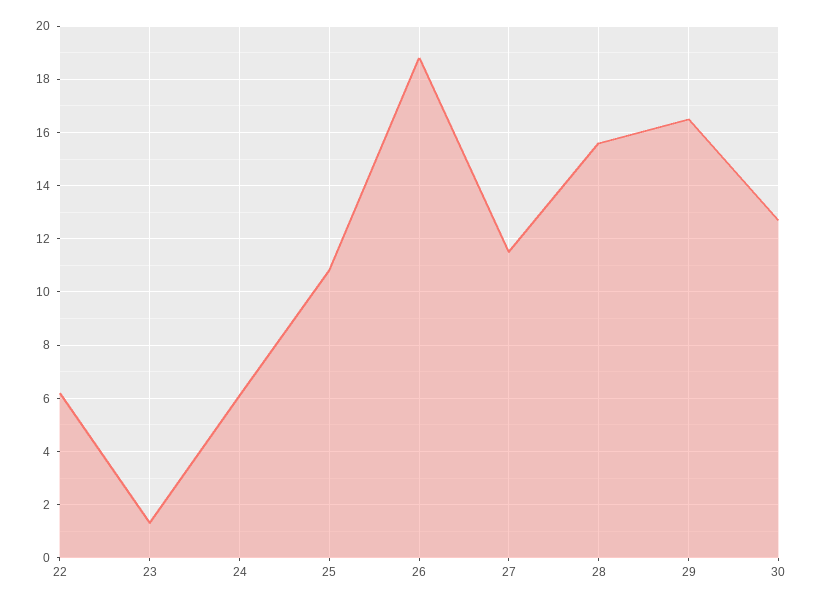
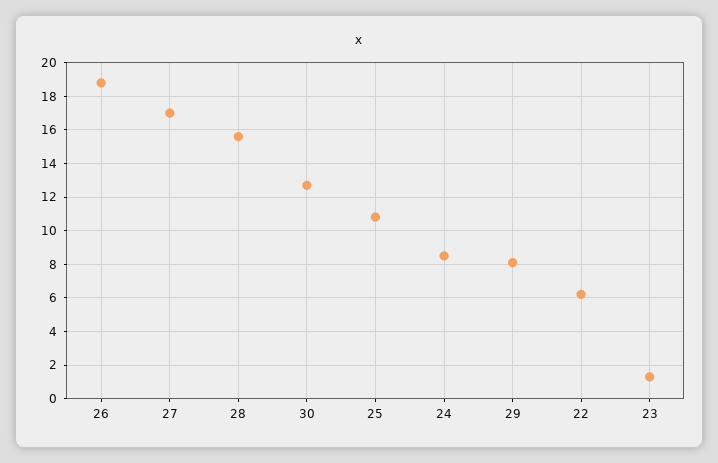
24: 6 -> 8.5
27: 11.5 -> 17
29: 16.5 -> 8

